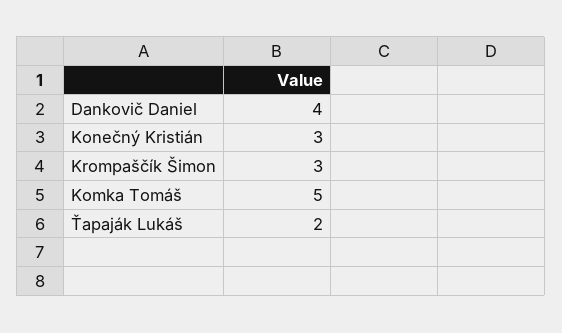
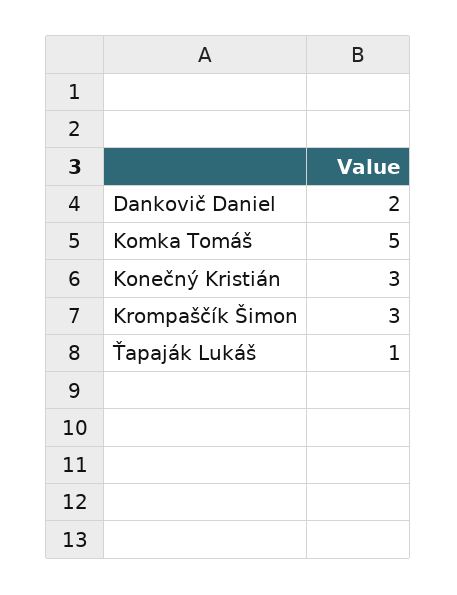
Dankovič Daniel: 4 -> 2
Ťapaják Lukáš: 2 -> 1

